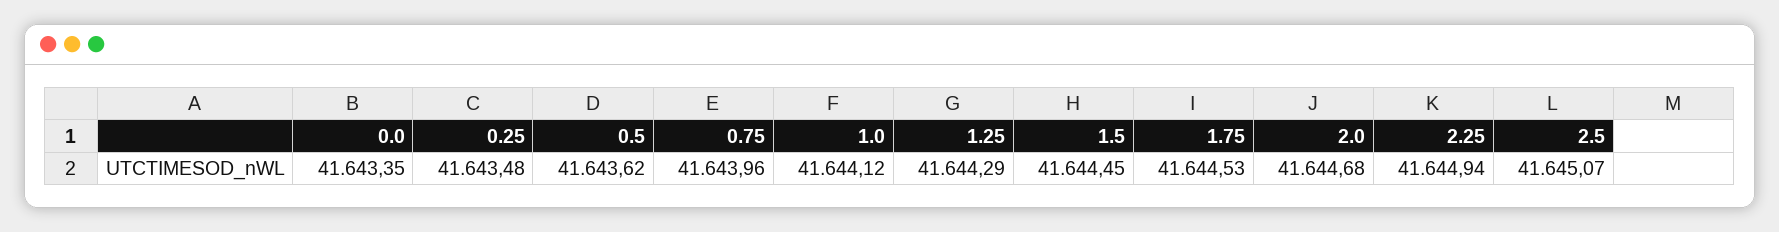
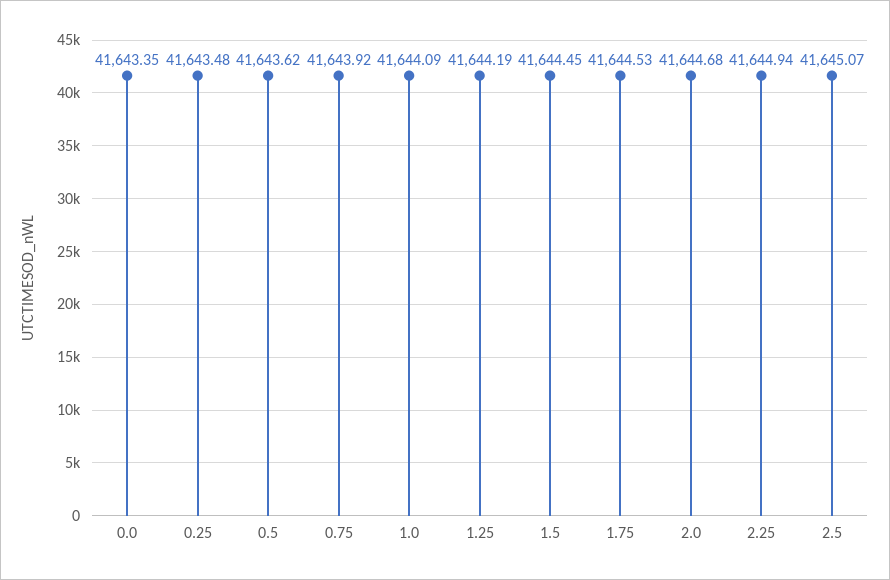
0.75: 41643.96 -> 41643.92
1.0: 41644.12 -> 41644.09
1.25: 41644.29 -> 41644.19

